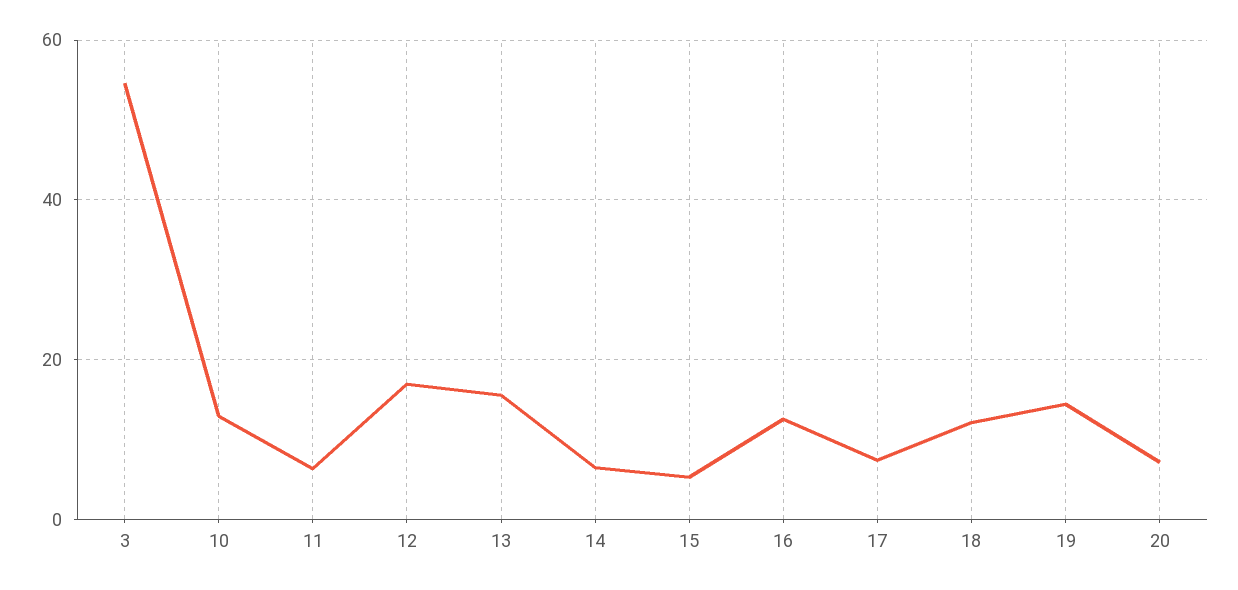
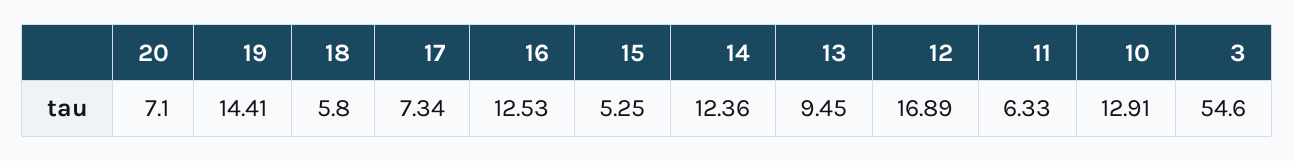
13: 16 -> 9.45
14: 6 -> 12.36
18: 12 -> 5.8

